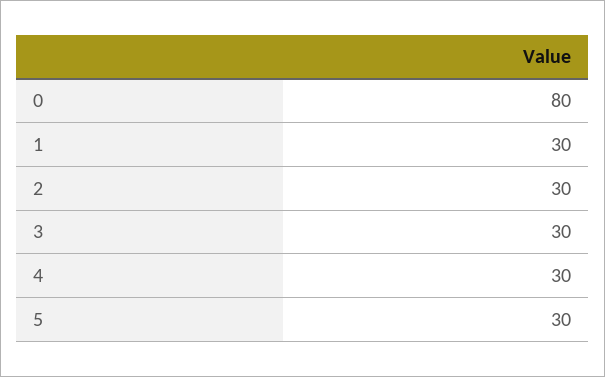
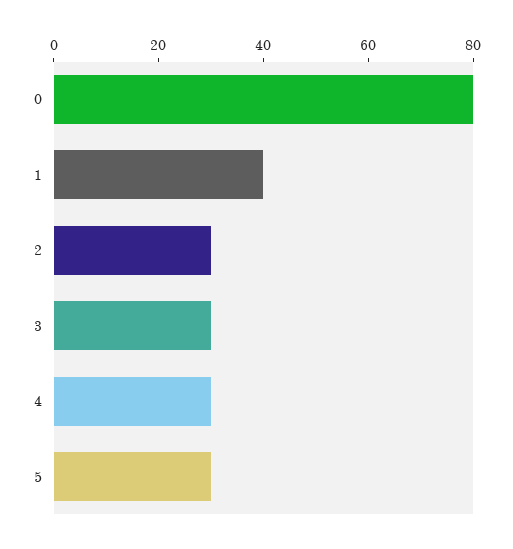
1: 30 -> 40

